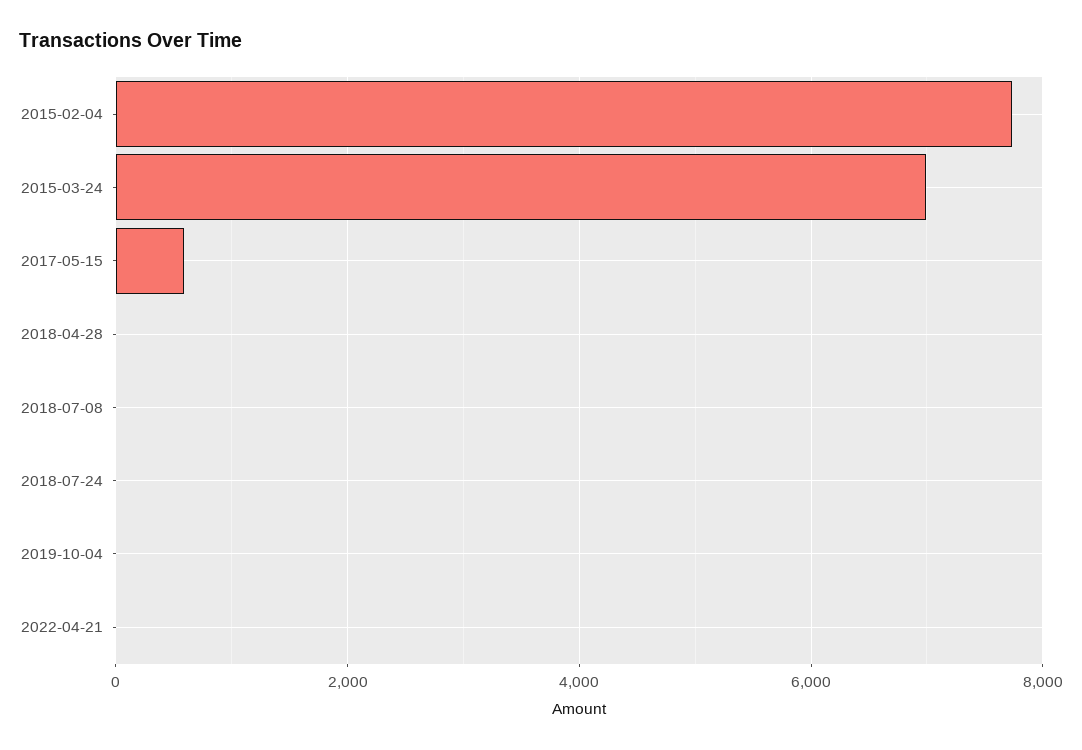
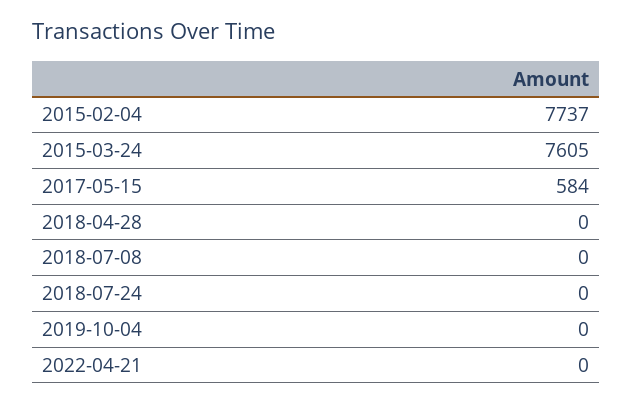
2015-03-24: 7000 -> 7605

